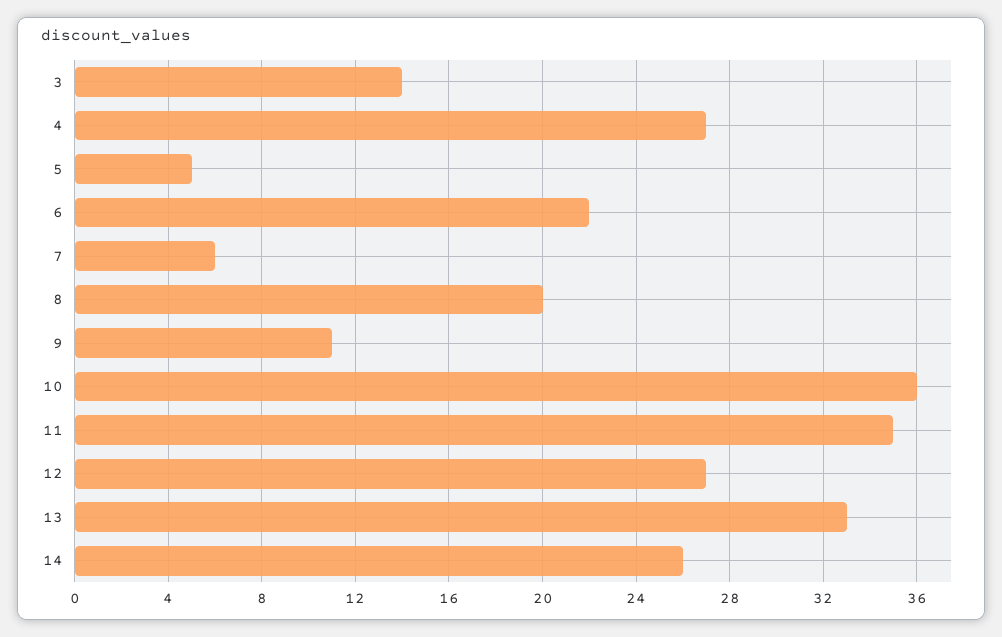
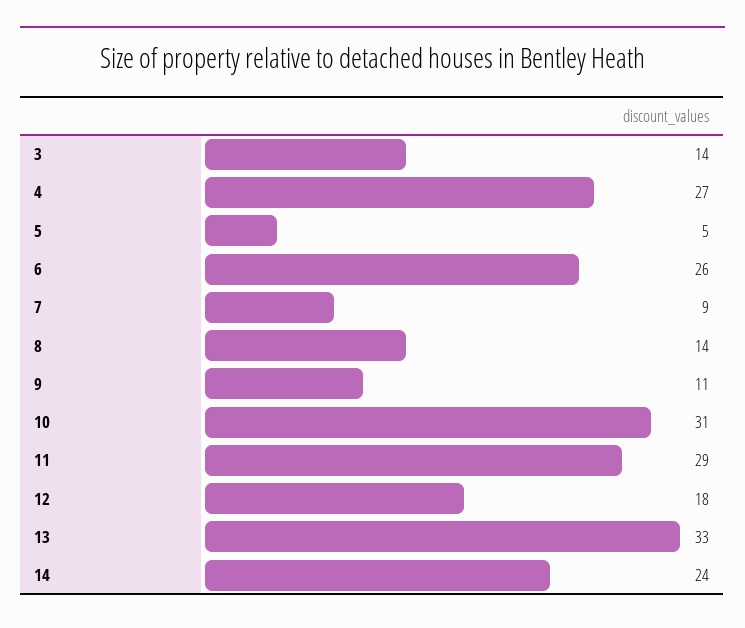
6: 22 -> 26
7: 6 -> 9
8: 20 -> 14
10: 36 -> 31
11: 35 -> 29
12: 27 -> 18
14: 26 -> 24

